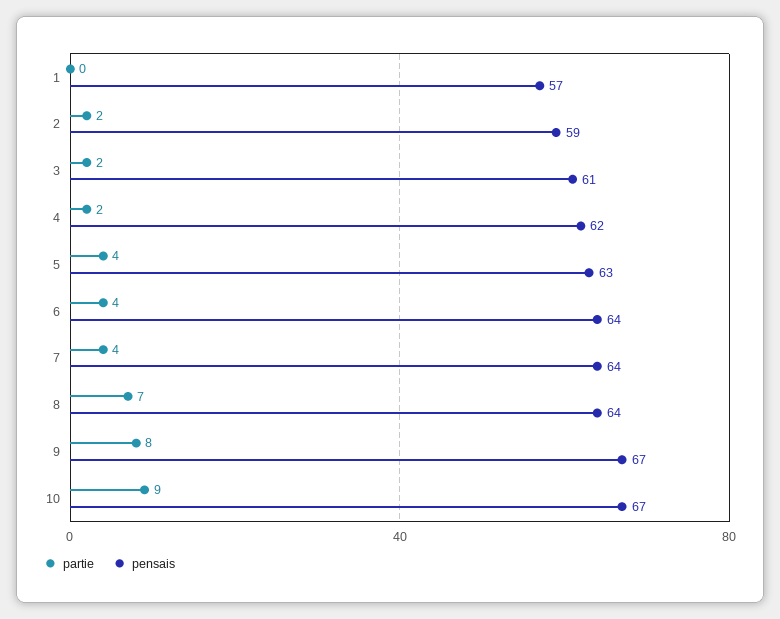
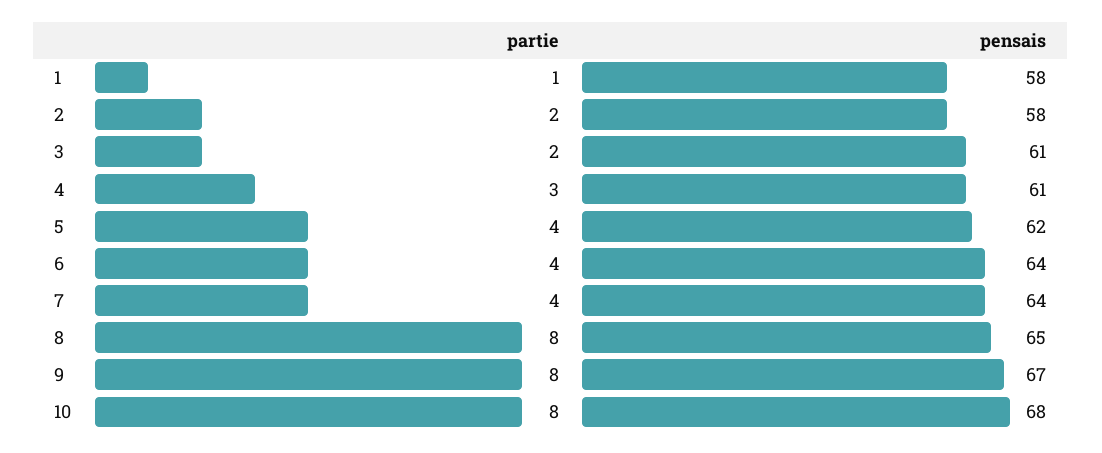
partie, 1: 0 -> 1
pensais, 1: 57 -> 58
pensais, 2: 59 -> 58
partie, 4: 2 -> 3
pensais, 4: 62 -> 61
pensais, 5: 63 -> 62
partie, 8: 7 -> 8
pensais, 8: 64 -> 65
partie, 10: 9 -> 8
pensais, 10: 67 -> 68

